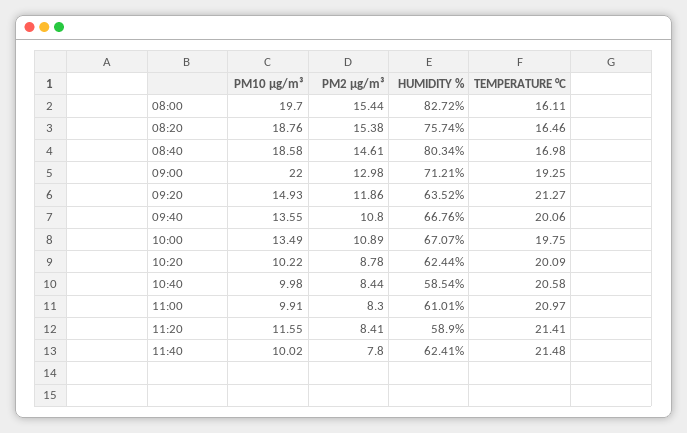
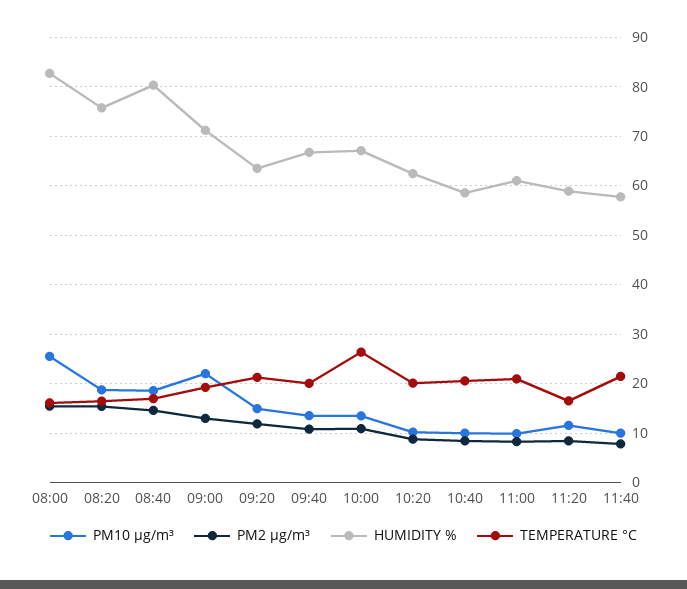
PM10 µg/m³, 08:00: 19.7 -> 26
TEMPERATURE °C, 10:00: 19.75 -> 26
TEMPERATURE °C, 11:20: 21.41 -> 16
HUMIDITY %, 11:40: 62.41 -> 58

